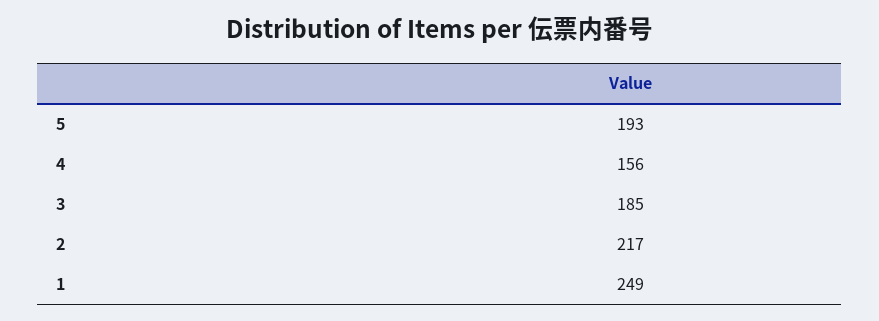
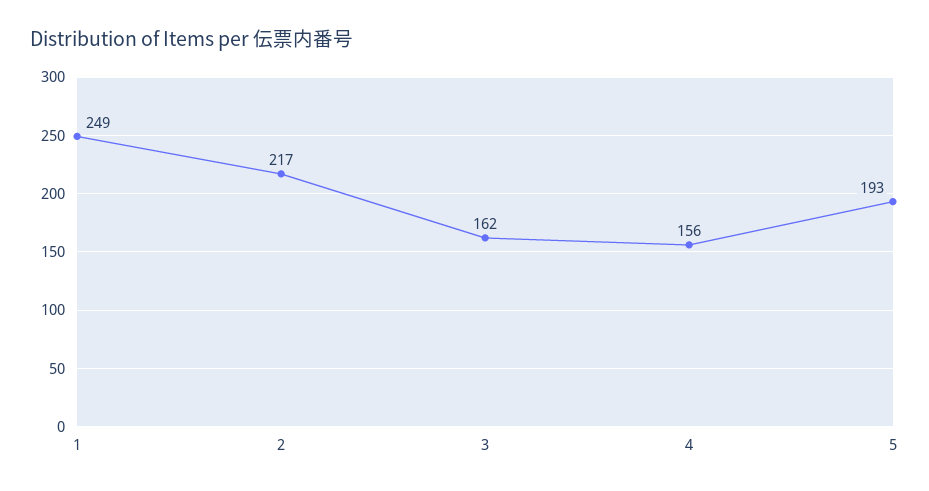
3: 185 -> 162

